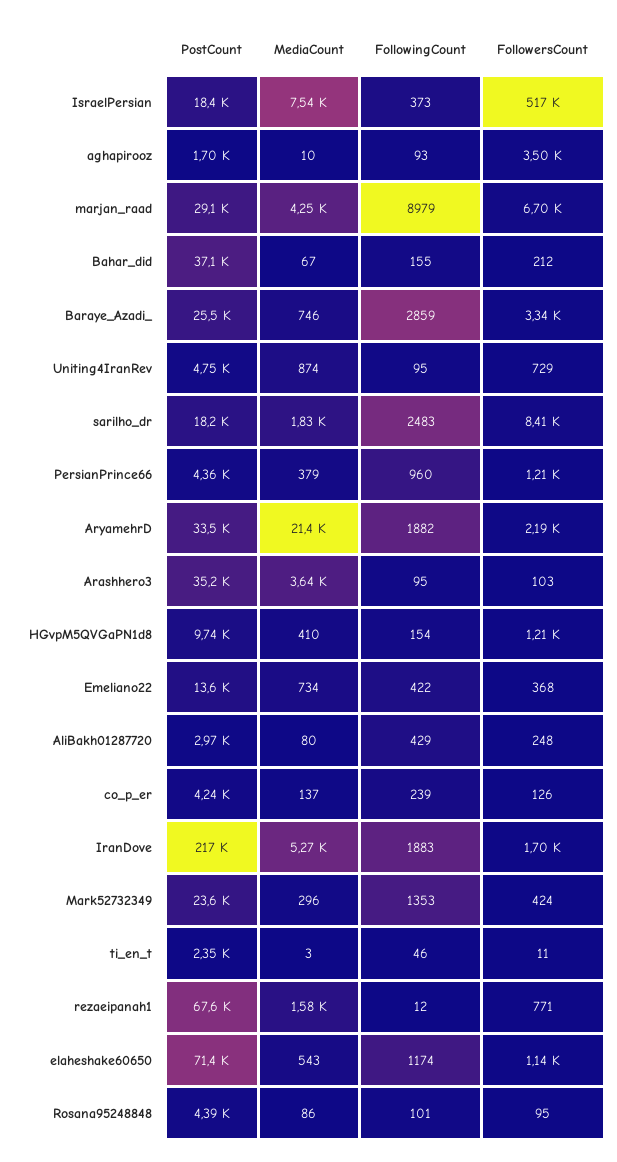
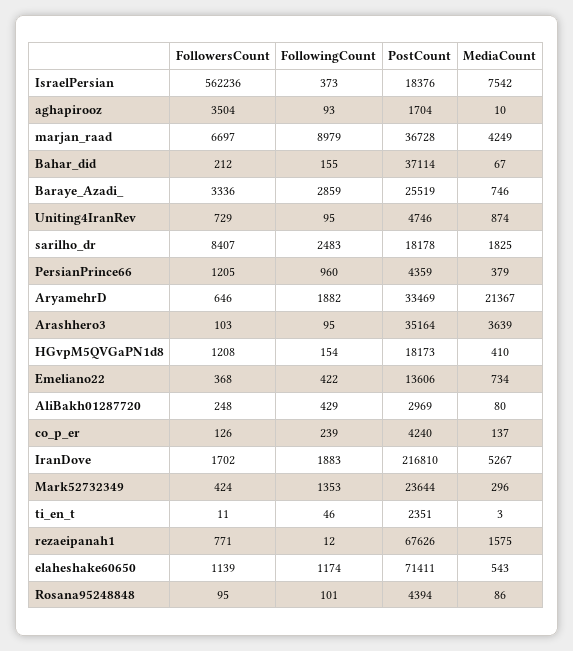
FollowersCount, IsraelPersian: 517000 -> 562236
PostCount, marjan_raad: 29100 -> 36728
FollowersCount, AryamehrD: 2190 -> 646
PostCount, HGvpM5QVGaPN1d8: 9740 -> 18173

